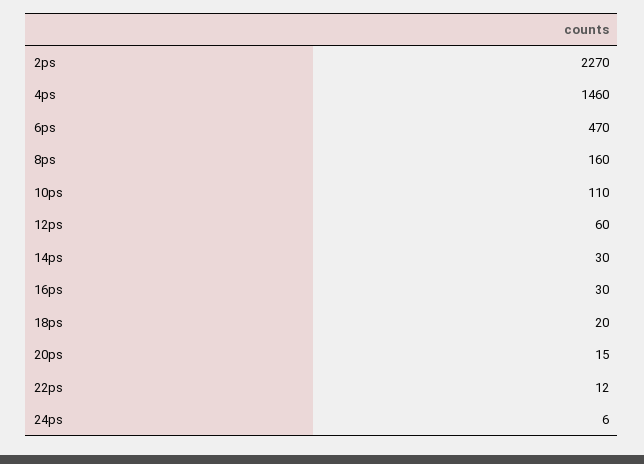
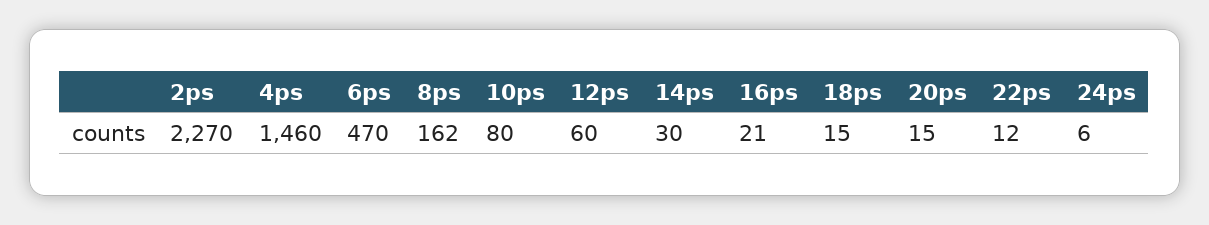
8ps: 160 -> 162
10ps: 110 -> 80
16ps: 30 -> 21
18ps: 20 -> 15

